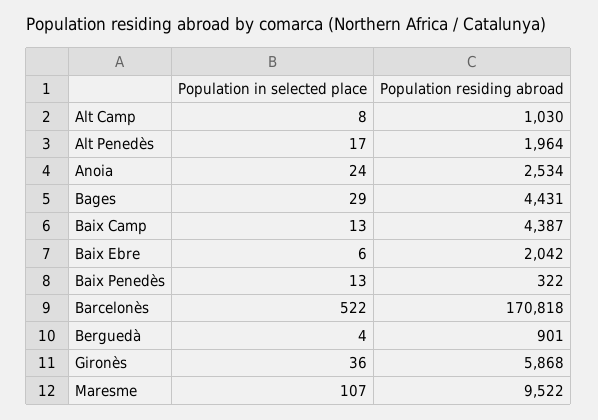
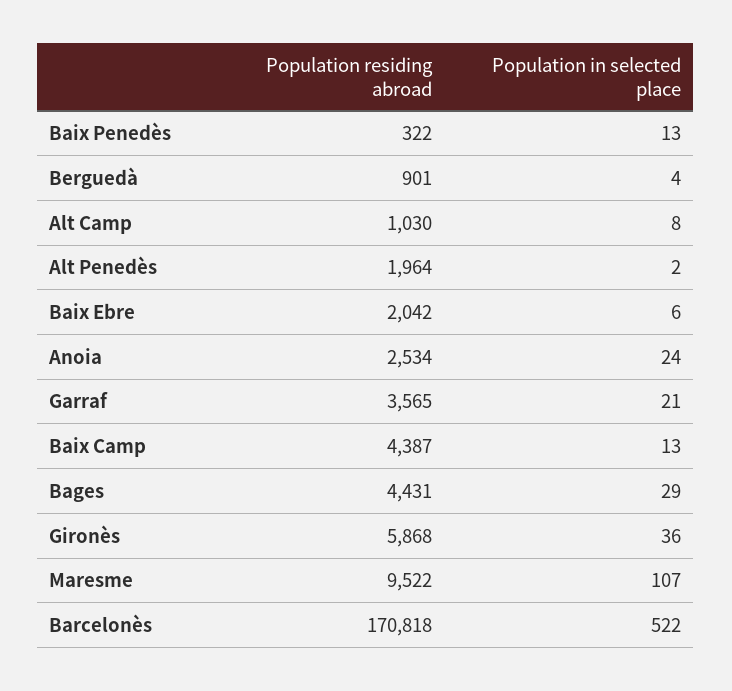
Population in selected place, Alt Penedès: 17 -> 2
Population residing abroad, Garraf: none -> 3565
Population in selected place, Garraf: none -> 21

